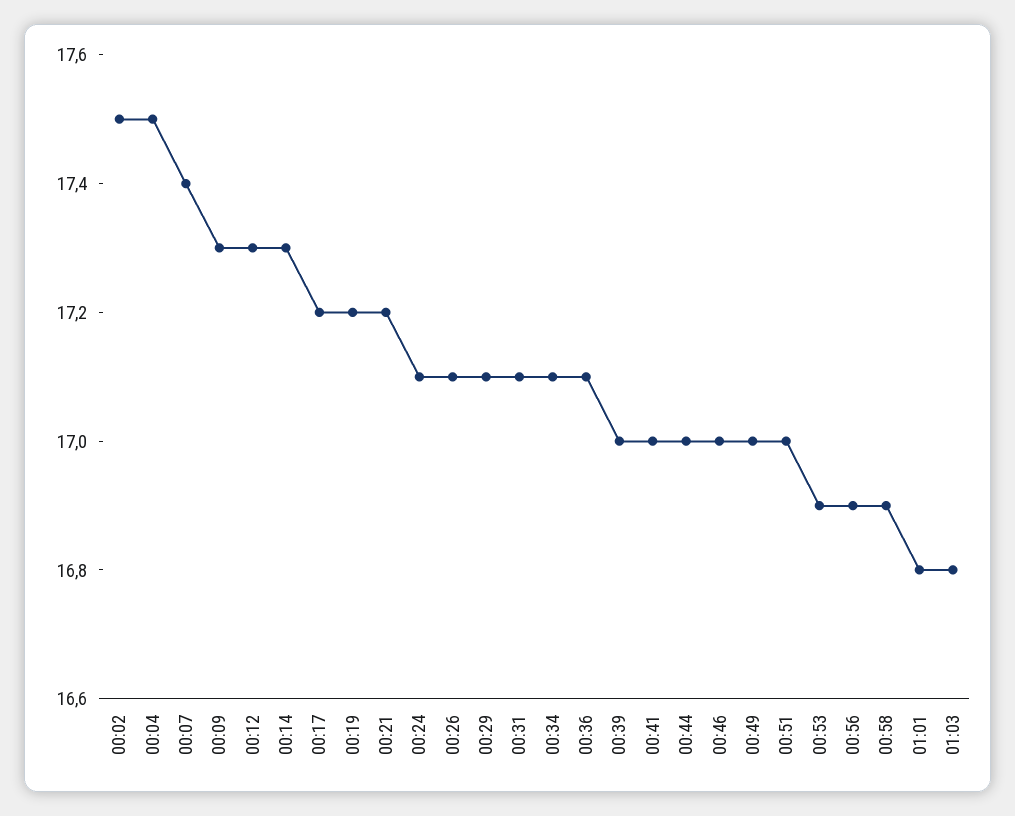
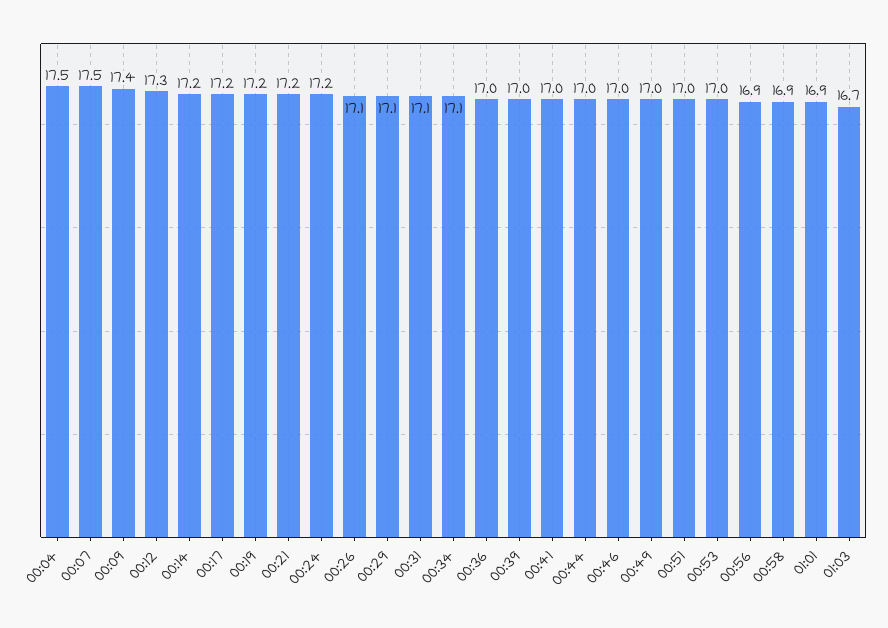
00:02: 17.5 -> none
00:07: 17.4 -> 17.5
00:09: 17.3 -> 17.4
00:14: 17.3 -> 17.2
00:24: 17.1 -> 17.2
00:36: 17.1 -> 17
00:53: 16.9 -> 17
01:01: 16.8 -> 16.9
01:03: 16.8 -> 16.7

